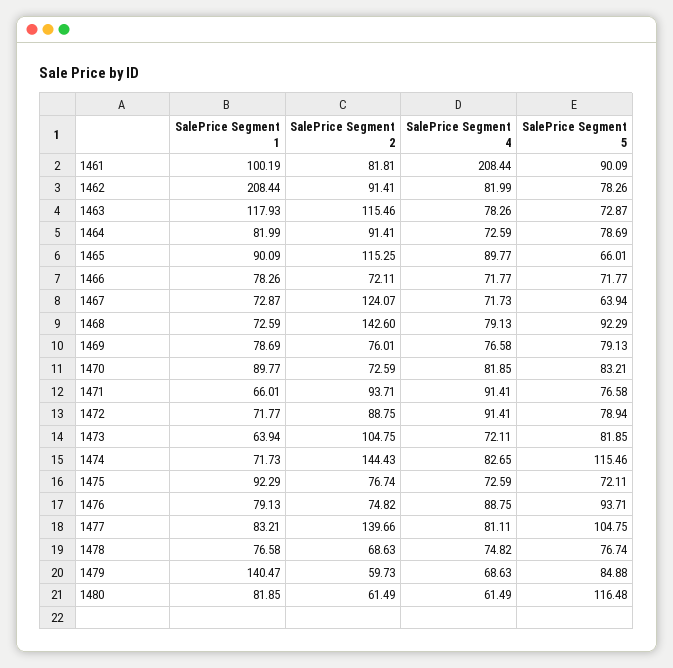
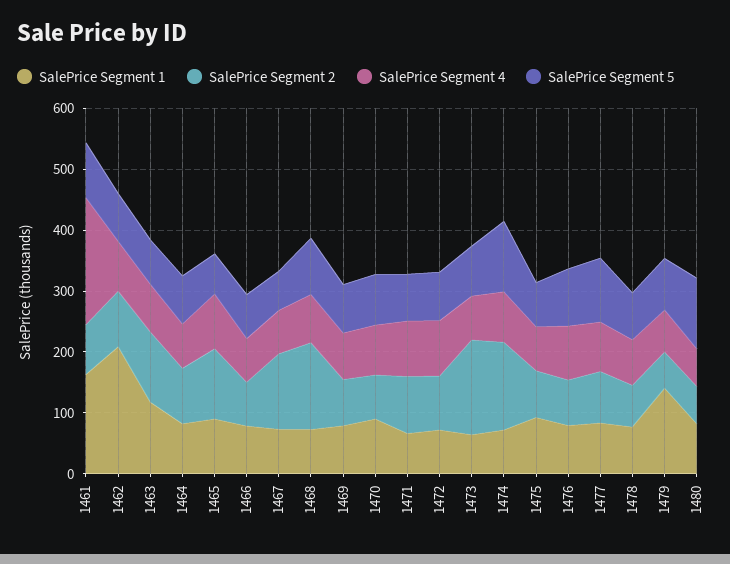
SalePrice Segment 1, 1461: 100.19 -> 160
SalePrice Segment 2, 1473: 104.75 -> 160
SalePrice Segment 2, 1477: 139.66 -> 80

